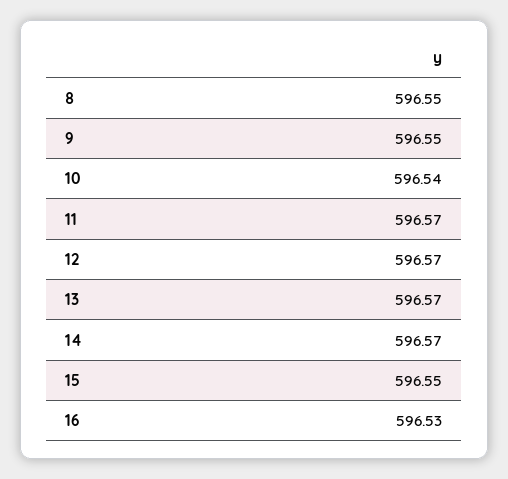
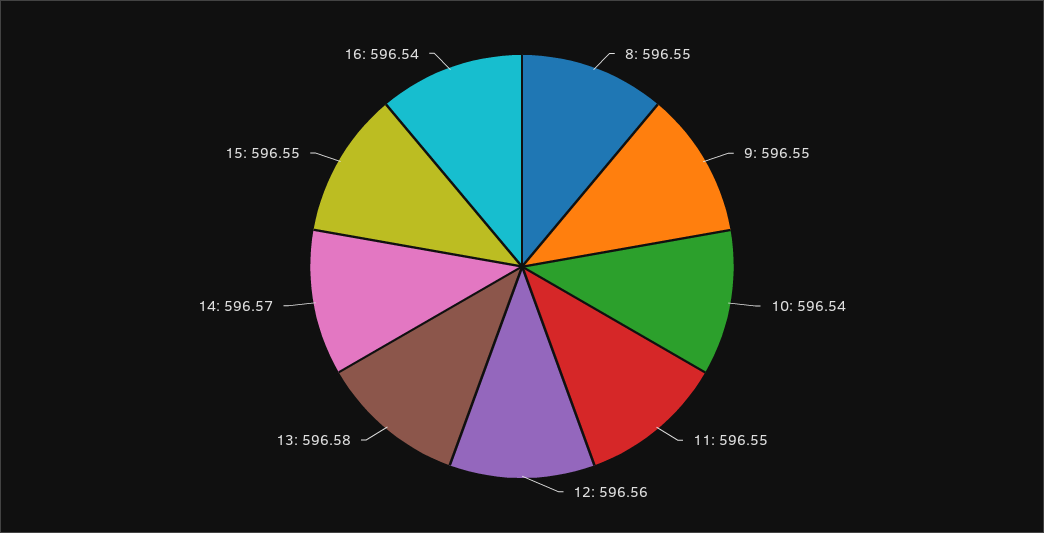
11: 596.57 -> 596.55
12: 596.57 -> 596.56
13: 596.57 -> 596.58
16: 596.53 -> 596.54

